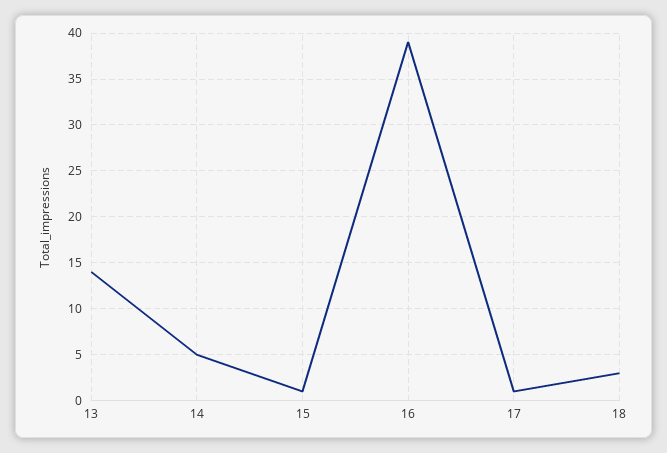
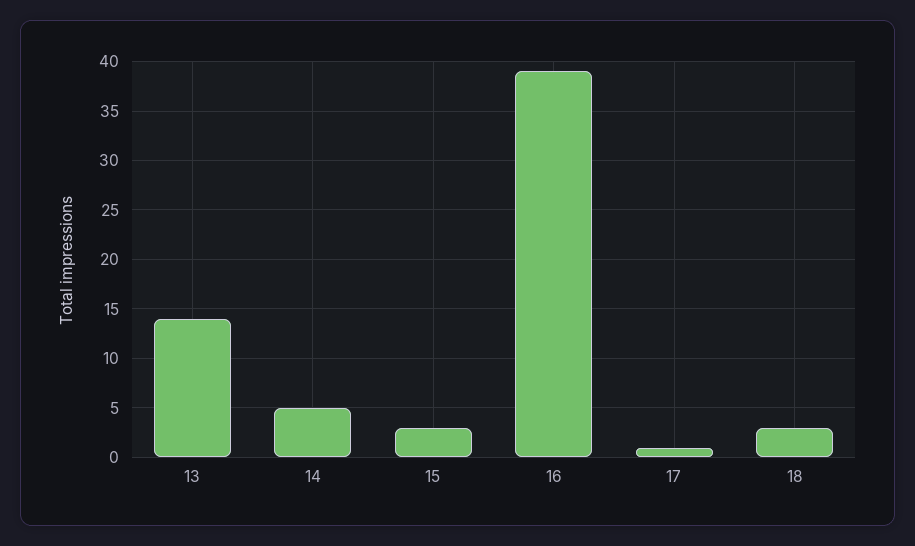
15: 1 -> 3

